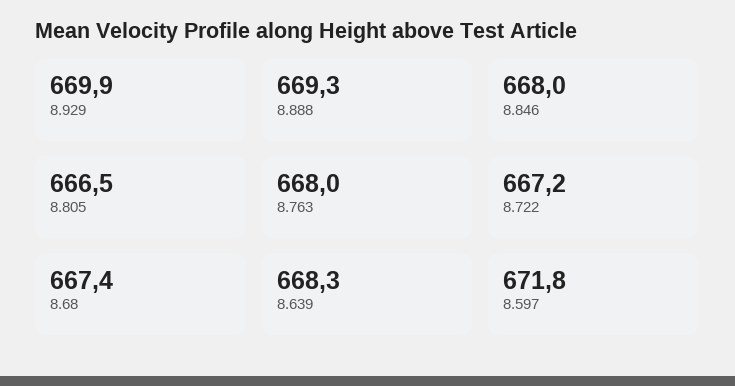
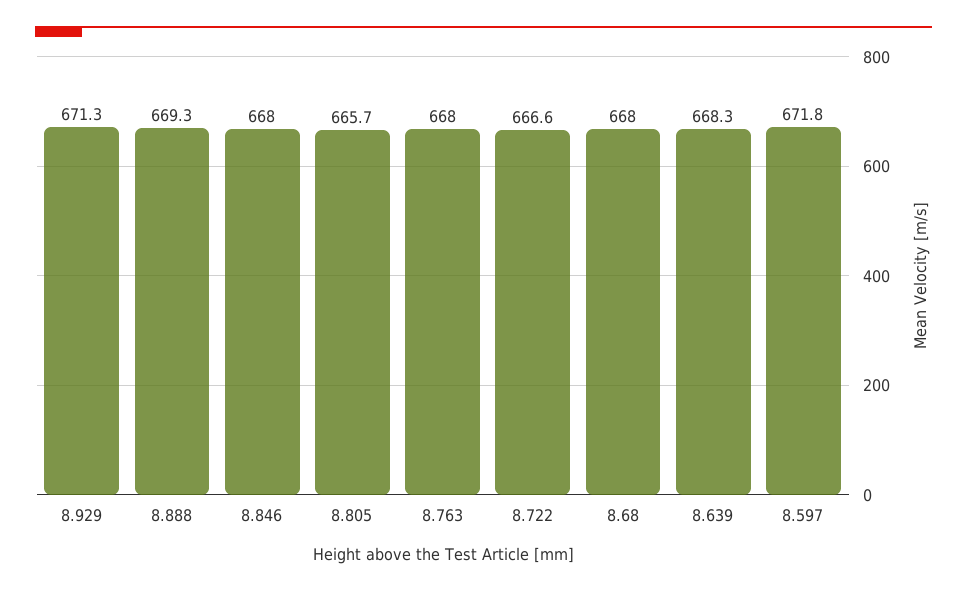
8.929: 669.9 -> 671.3
8.805: 666.5 -> 665.7
8.722: 667.2 -> 666.6
8.68: 667.4 -> 668

